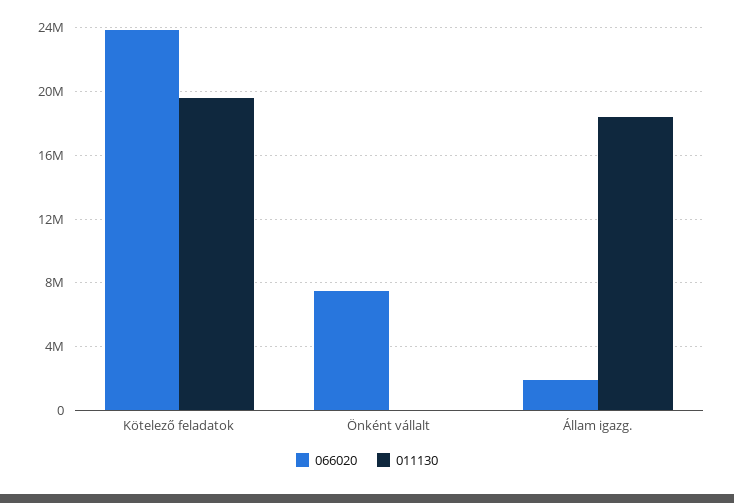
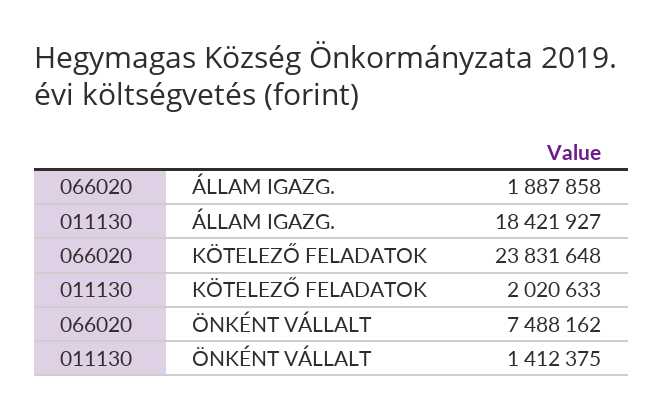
011130, Kötelező feladatok: 19500000 -> 2020633
011130, Önként vállalt: 0 -> 1412375

